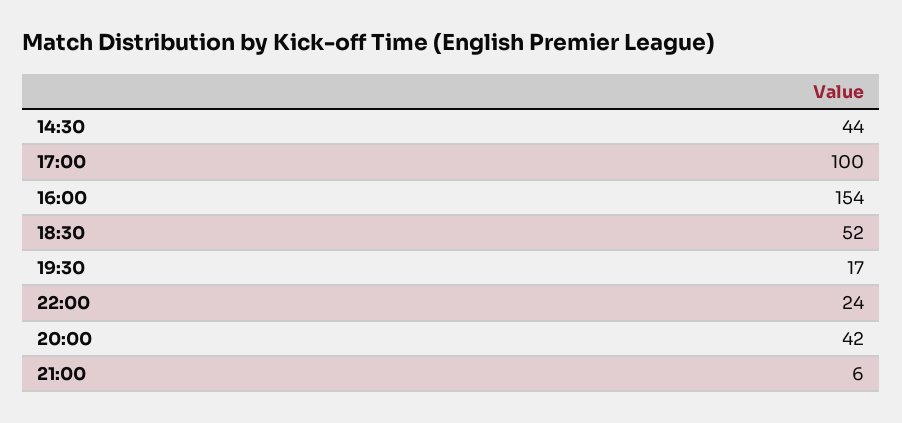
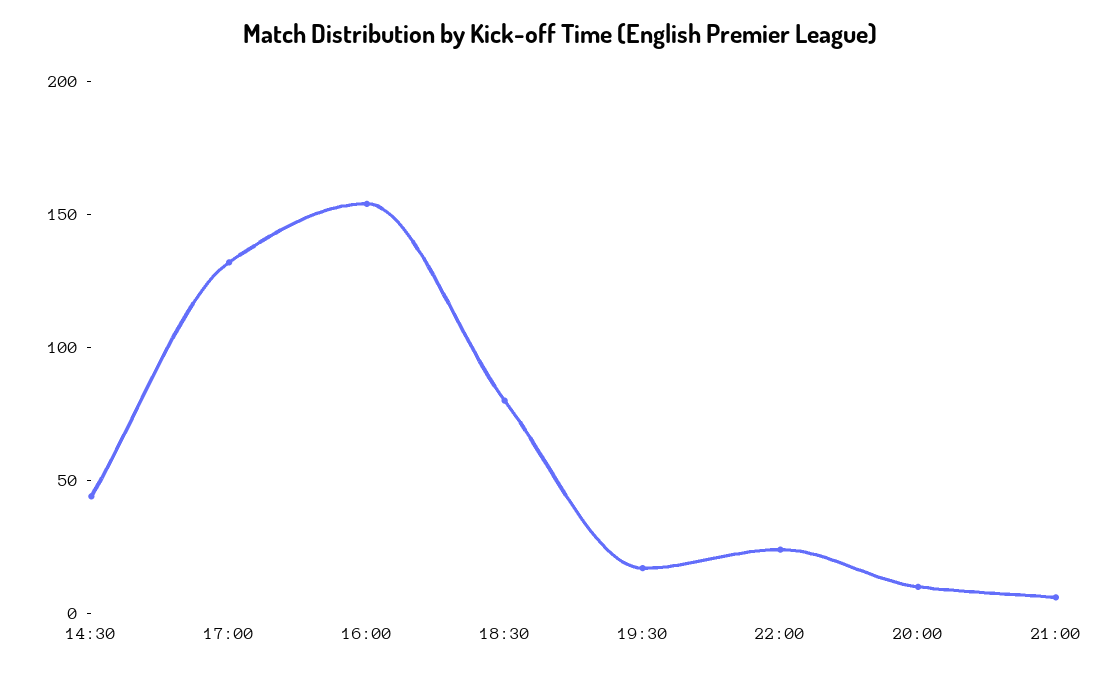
17:00: 100 -> 130
18:30: 52 -> 80
20:00: 42 -> 10

